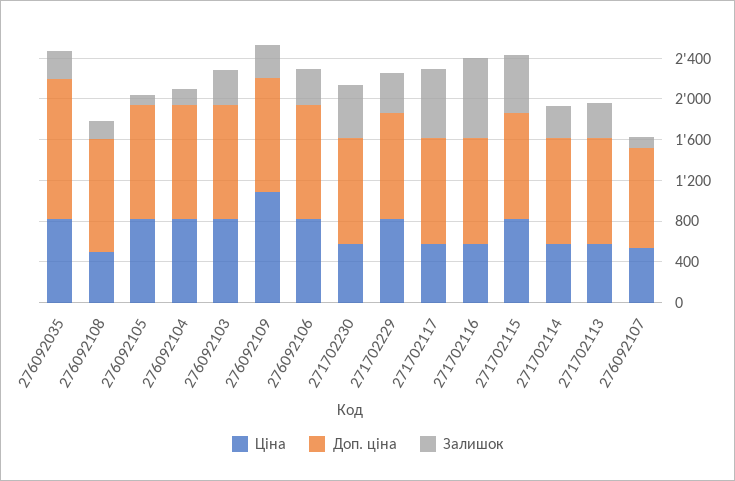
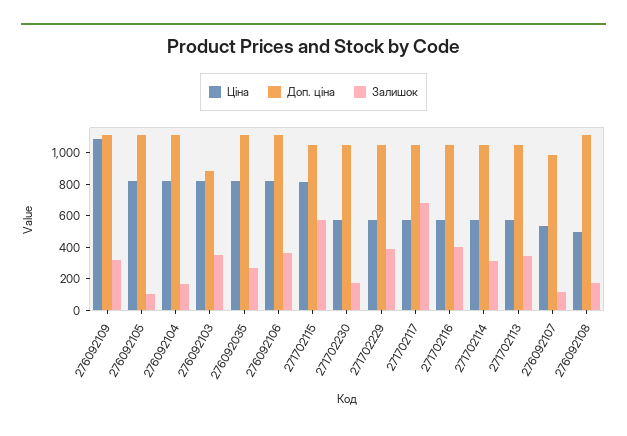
Доп. ціна, 276092035: 1400 -> 1100
Доп. ціна, 276092103: 1100 -> 900
Залишок, 271702230: 500 -> 200
Ціна, 271702229: 800 -> 600
Залишок, 271702116: 800 -> 400

